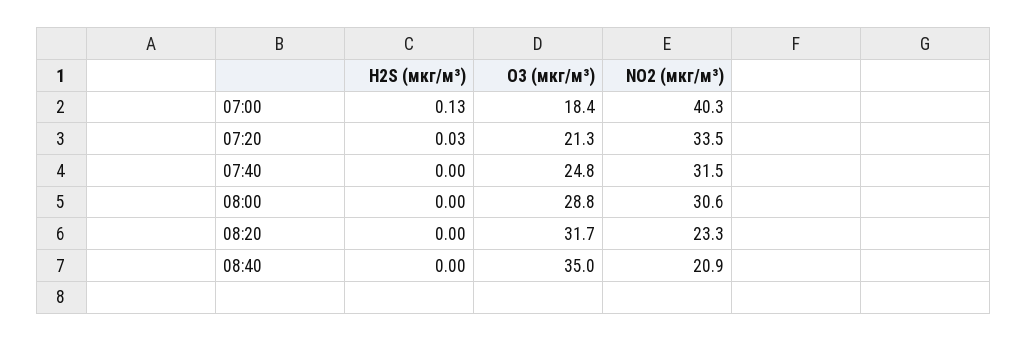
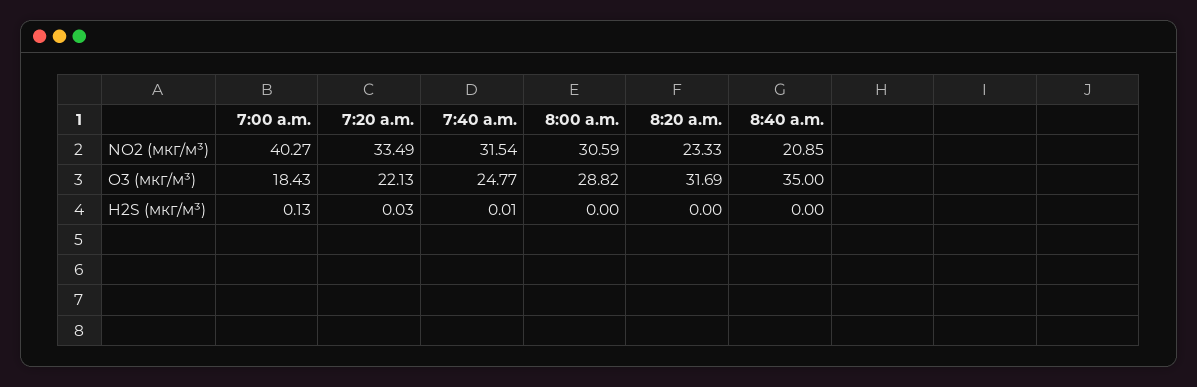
O3 (мкг/м³), 07:20: 21.3 -> 22.13
H2S (мкг/м³), 07:40: 0 -> 0.01

